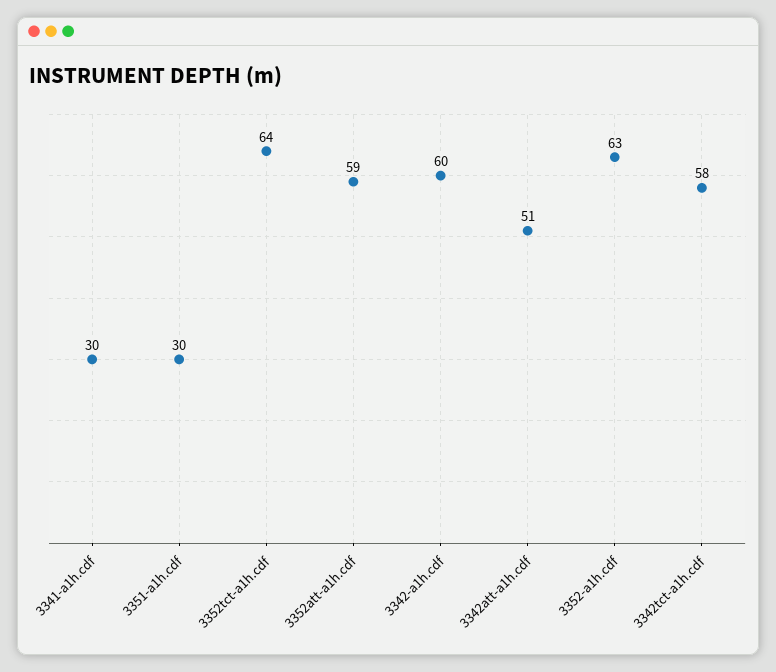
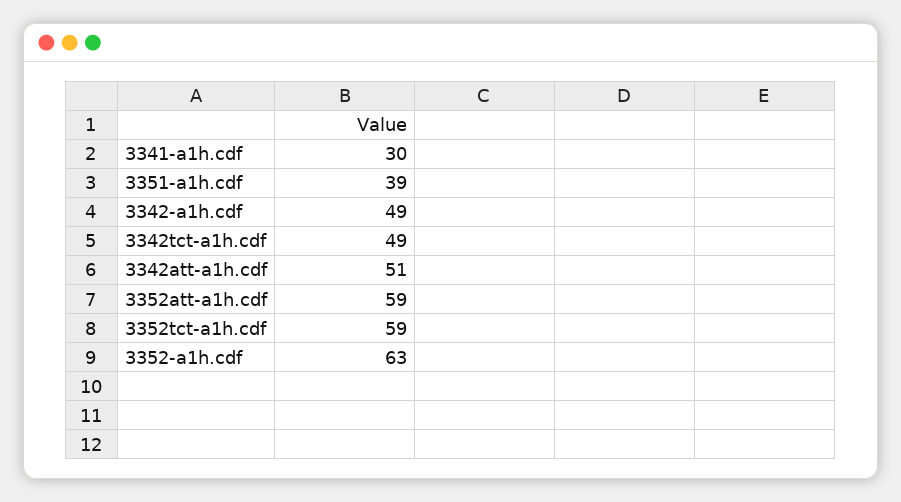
3351-a1h.cdf: 30 -> 39
3352tct-a1h.cdf: 64 -> 59
3342-a1h.cdf: 60 -> 49
3342tct-a1h.cdf: 58 -> 49

